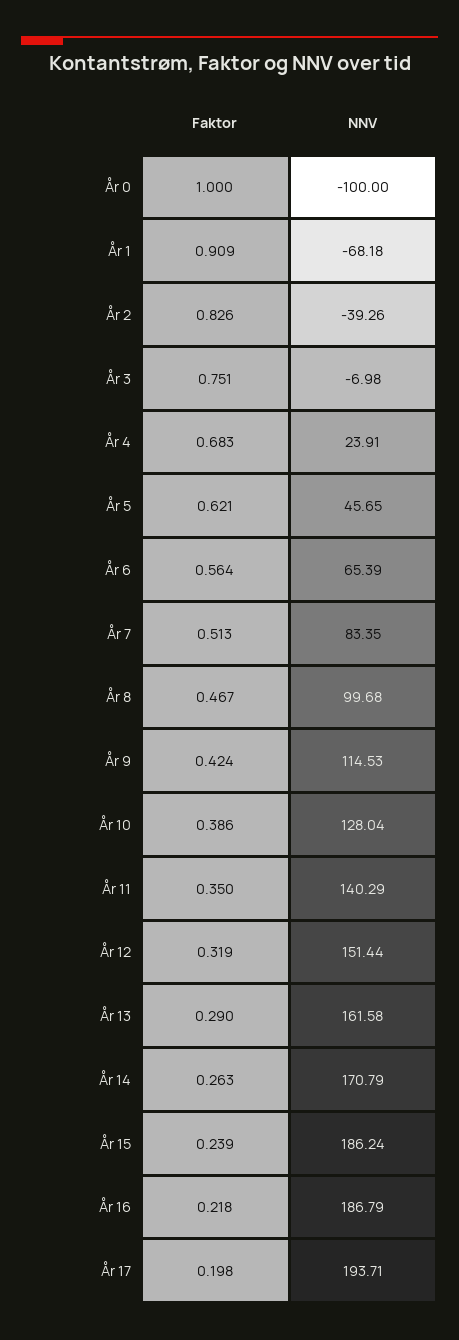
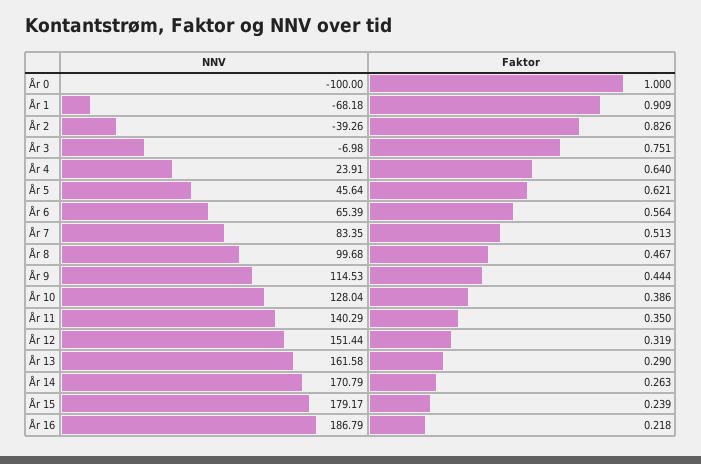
Faktor, År 4: 0.683 -> 0.64
NNV, År 5: 45.65 -> 45.64
Faktor, År 9: 0.424 -> 0.444
NNV, År 15: 186.24 -> 179.17
Faktor, År 17: 0.198 -> none
NNV, År 17: 193.71 -> none

